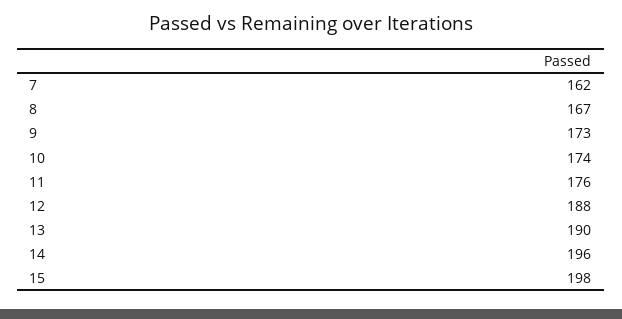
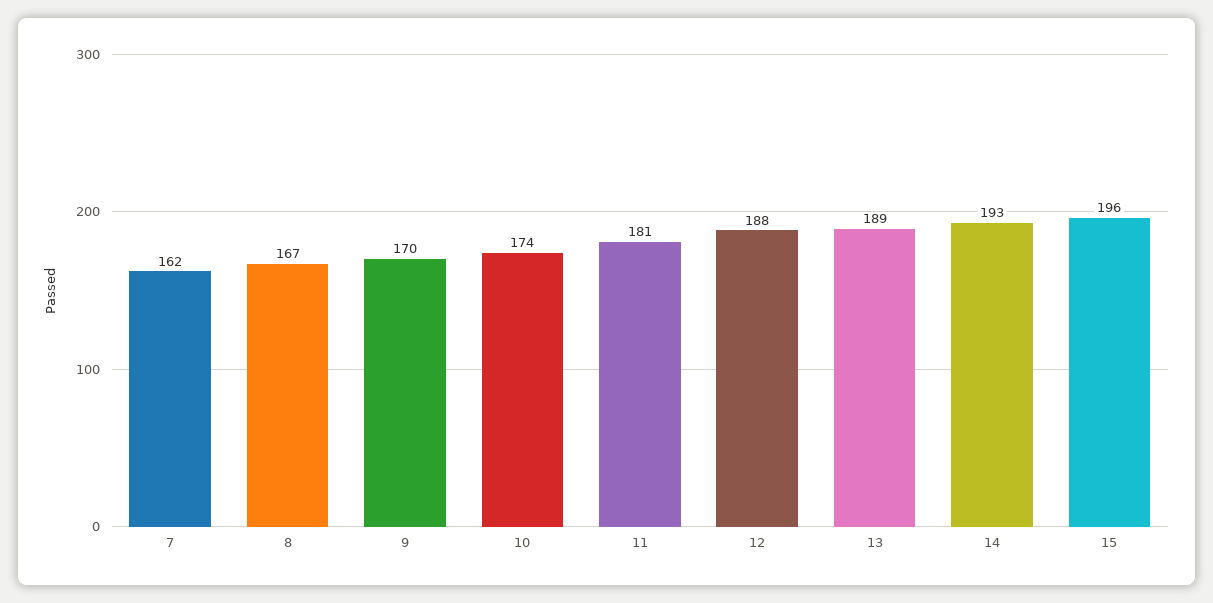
9: 173 -> 170
11: 176 -> 181
13: 190 -> 189
14: 196 -> 193
15: 198 -> 196

